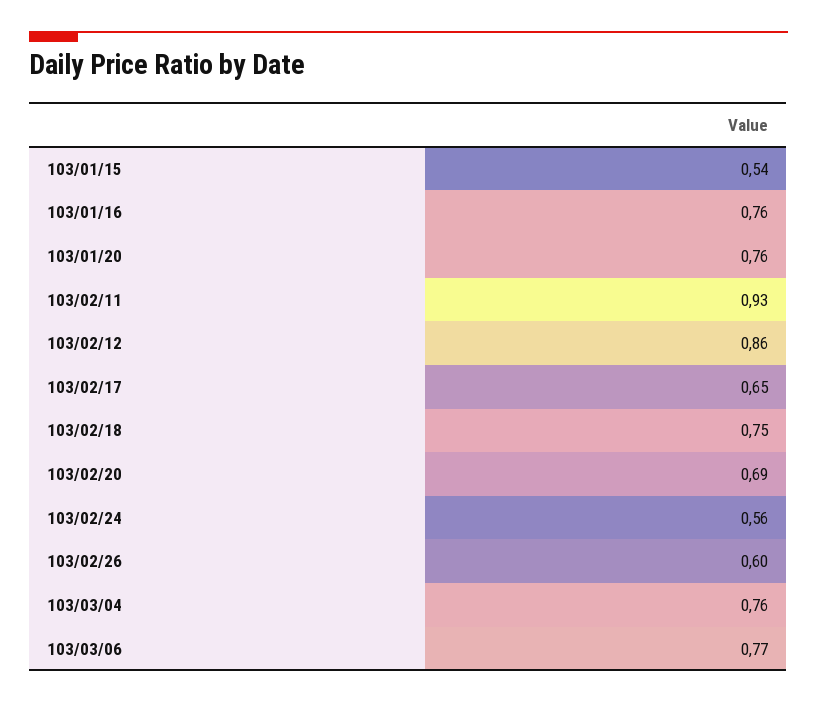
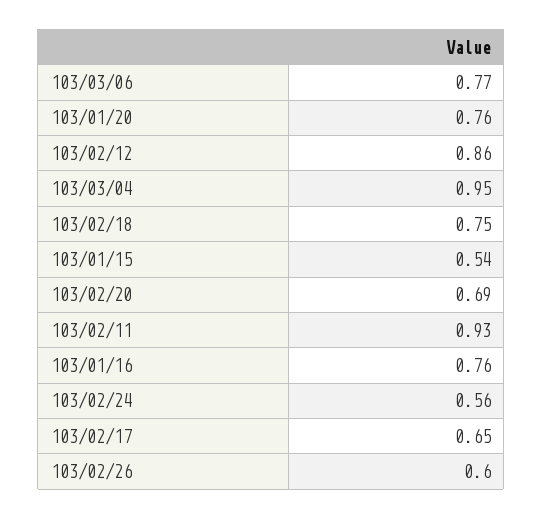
103/03/04: 0.76 -> 0.95

